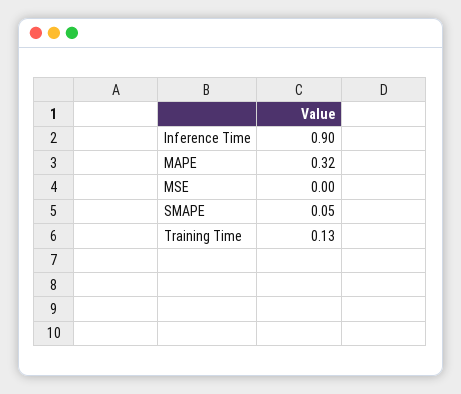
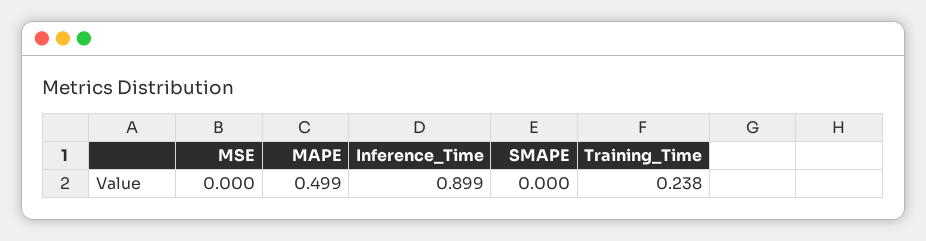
MAPE: 0.32 -> 0.499
SMAPE: 0.05 -> 0
Training Time: 0.13 -> 0.238

